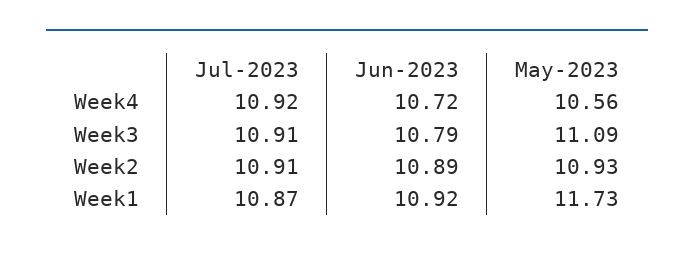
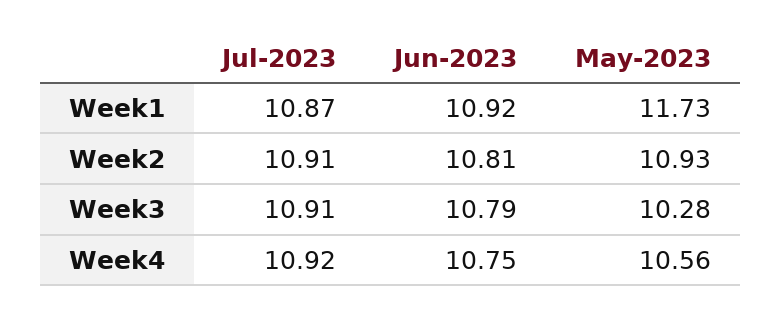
Jun-2023, Week4: 10.72 -> 10.75
May-2023, Week3: 11.09 -> 10.28
Jun-2023, Week2: 10.89 -> 10.81

